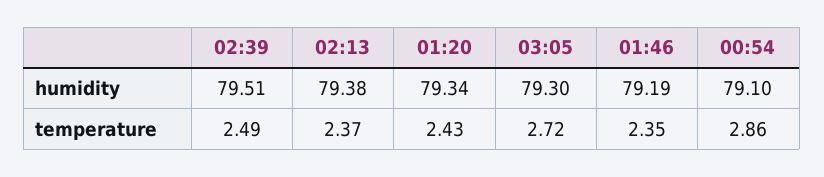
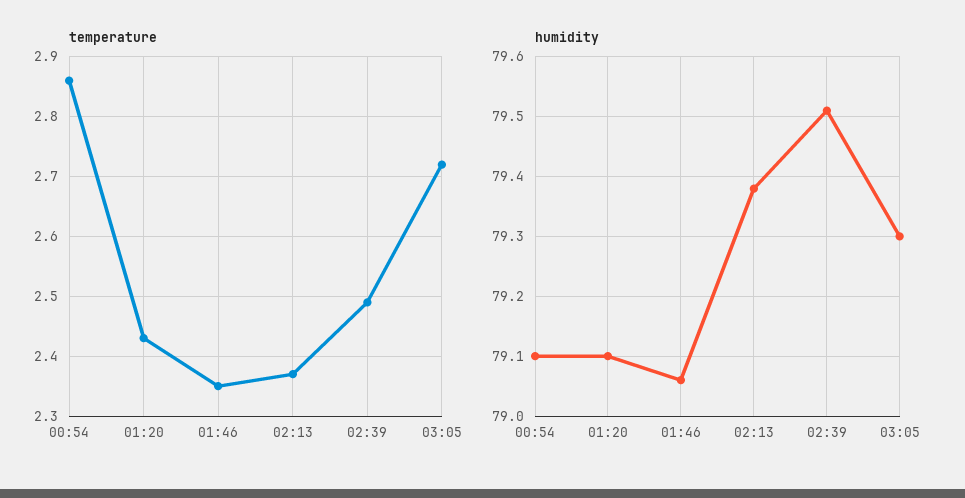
humidity, 01:20: 79.34 -> 79.1
humidity, 01:46: 79.19 -> 79.05

